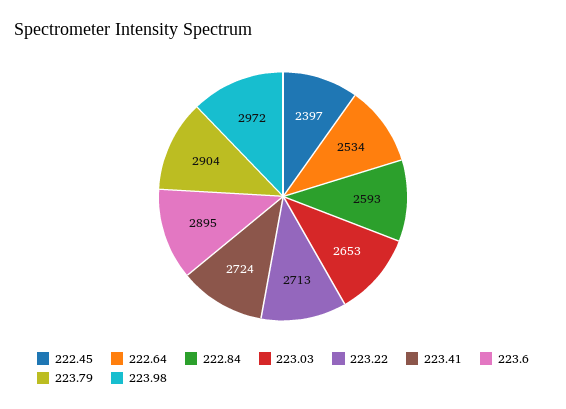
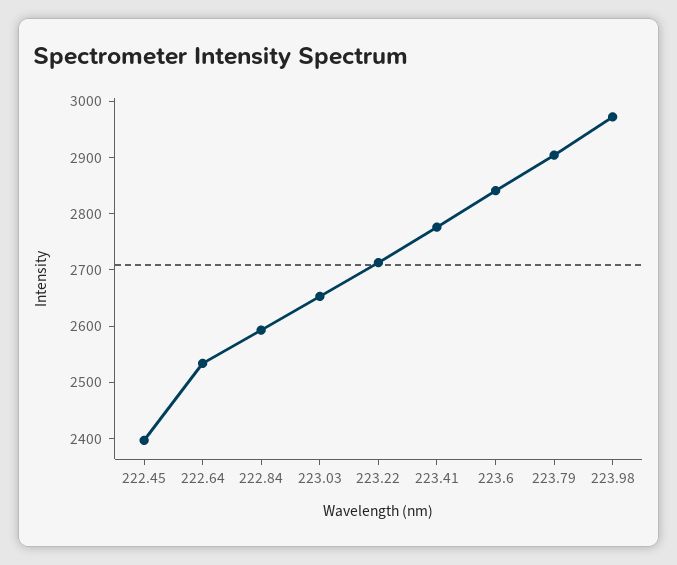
223.41: 2724 -> 2780
223.6: 2895 -> 2840

